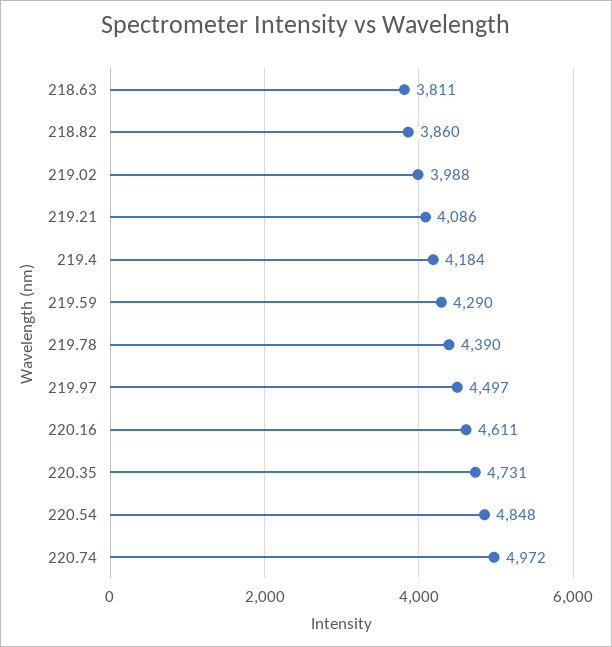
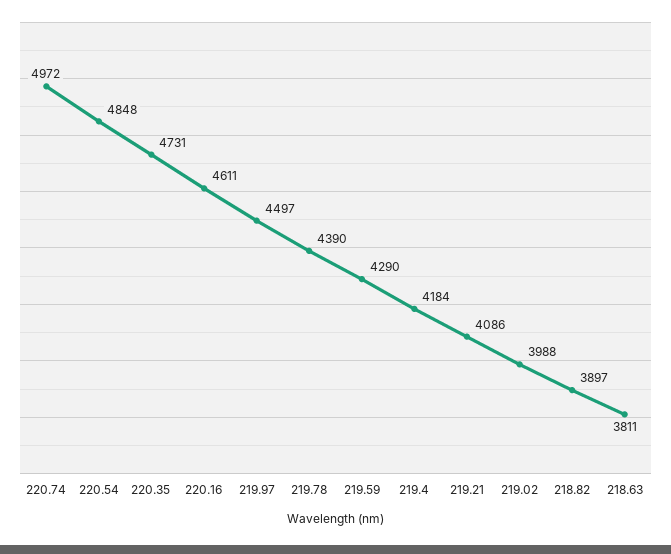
218.82: 3860 -> 3897

